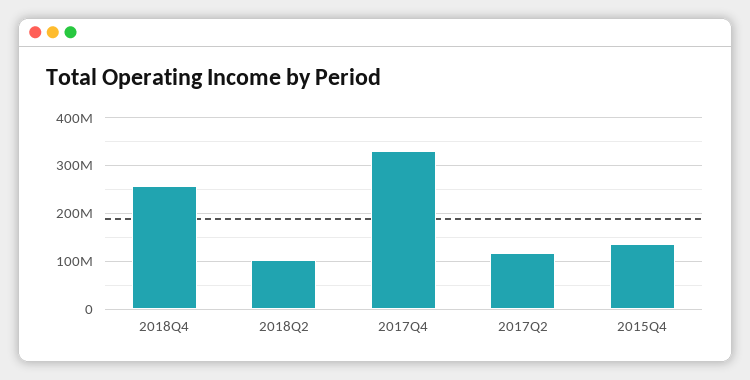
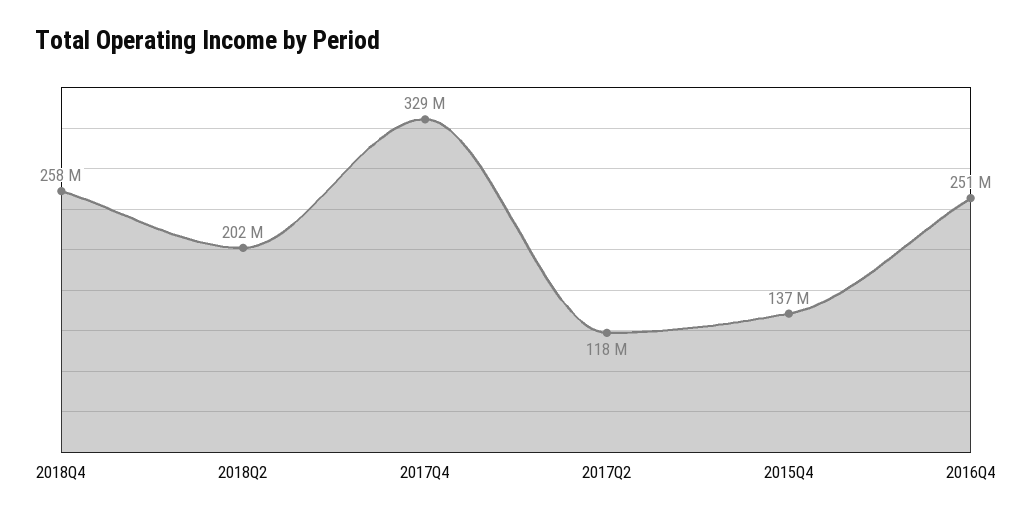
2018Q2: 100000000 -> 202000000
2016Q4: none -> 251000000

